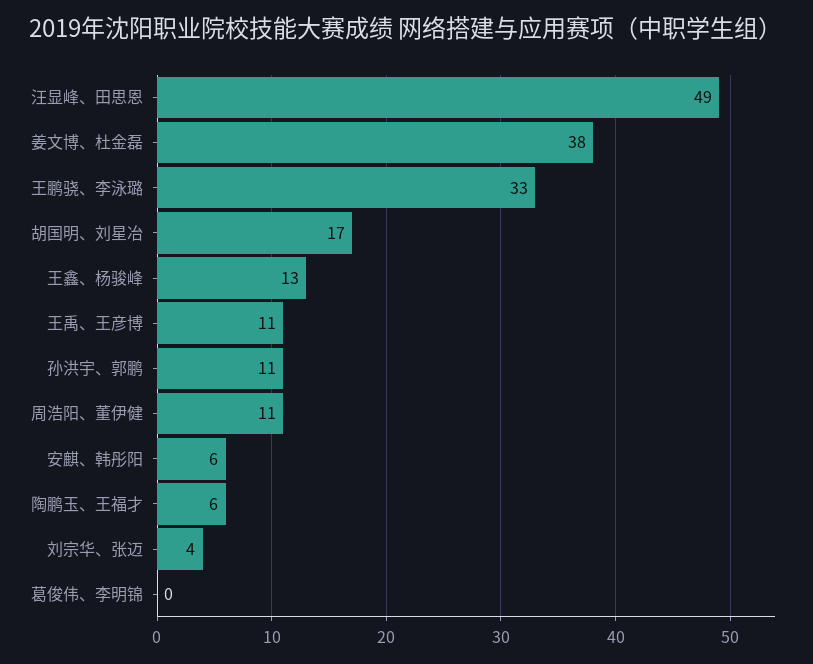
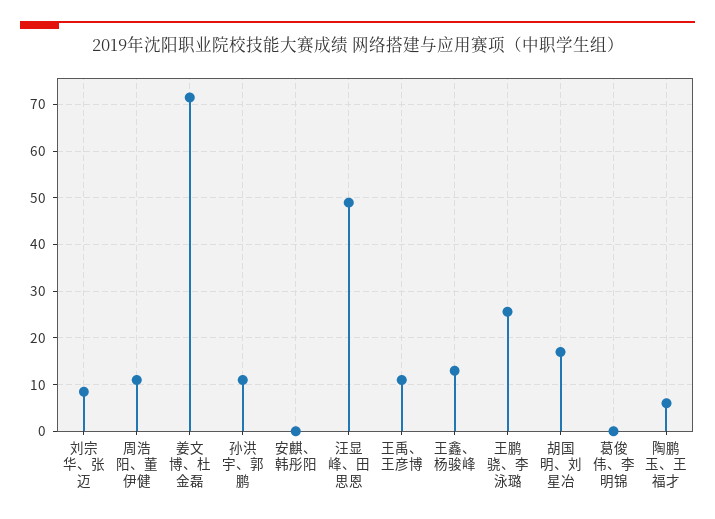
姜文博、杜金磊: 38 -> 72
王鹏骁、李泳璐: 33 -> 26
安麒、韩彤阳: 6 -> 0
刘宗华、张迈: 4 -> 8

